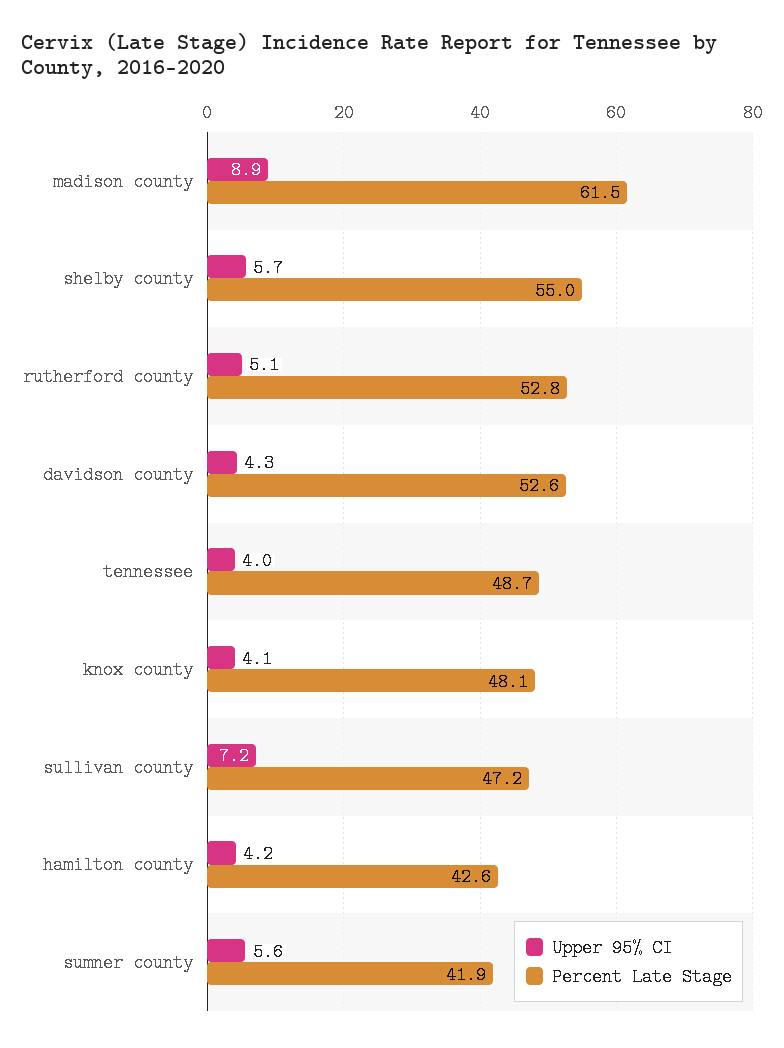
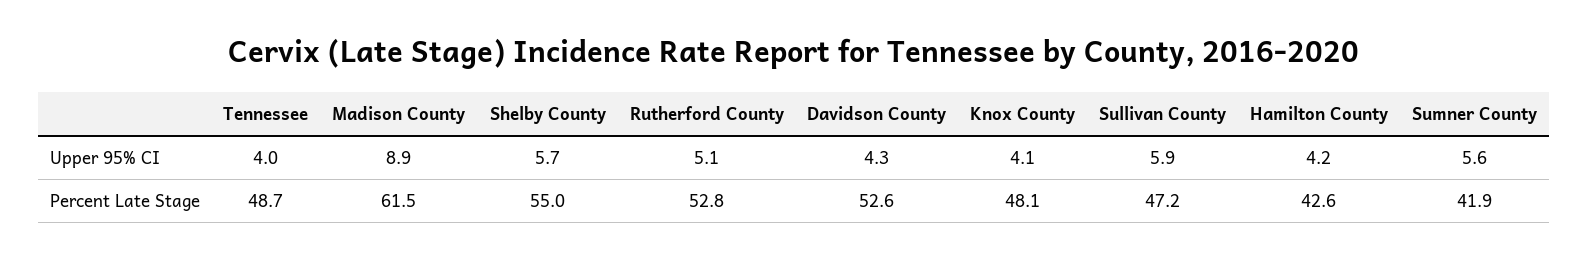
Upper 95% CI, sullivan county: 7.2 -> 5.9

